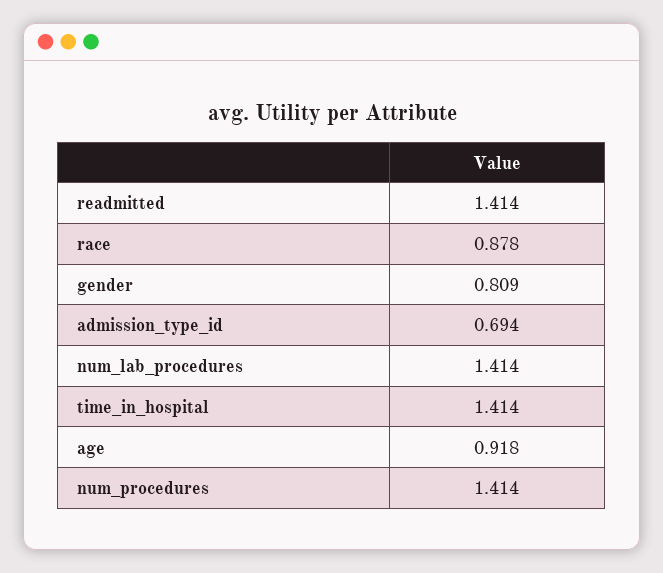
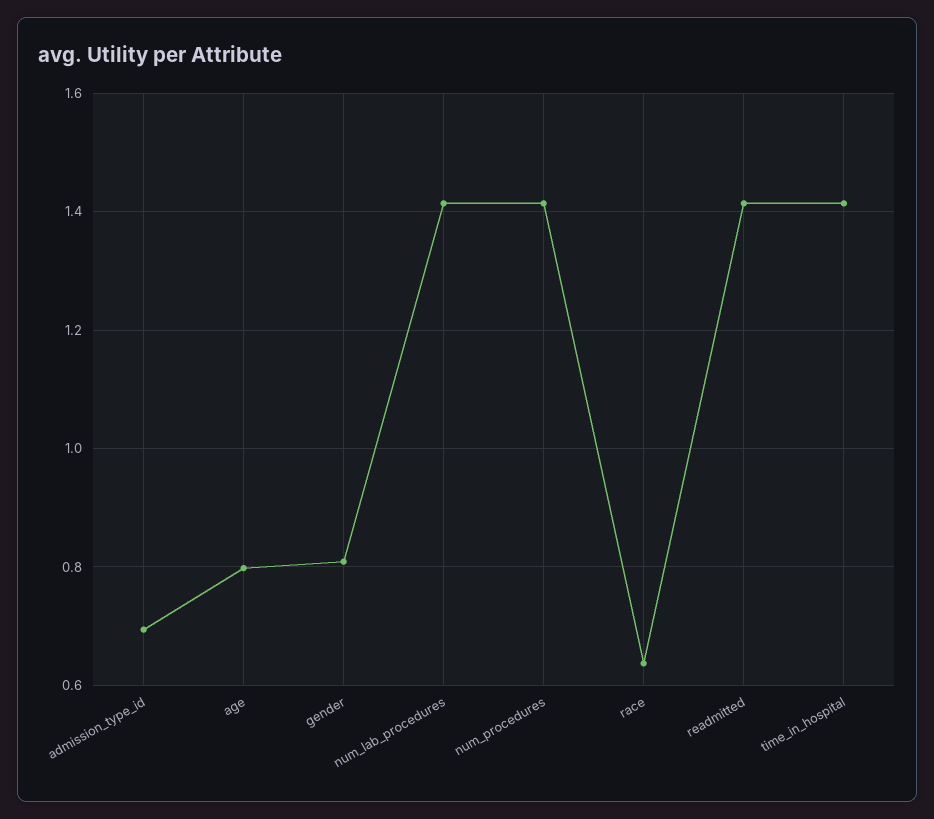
race: 0.878 -> 0.64
age: 0.918 -> 0.8

